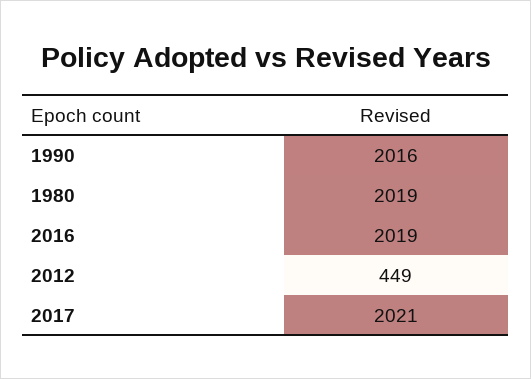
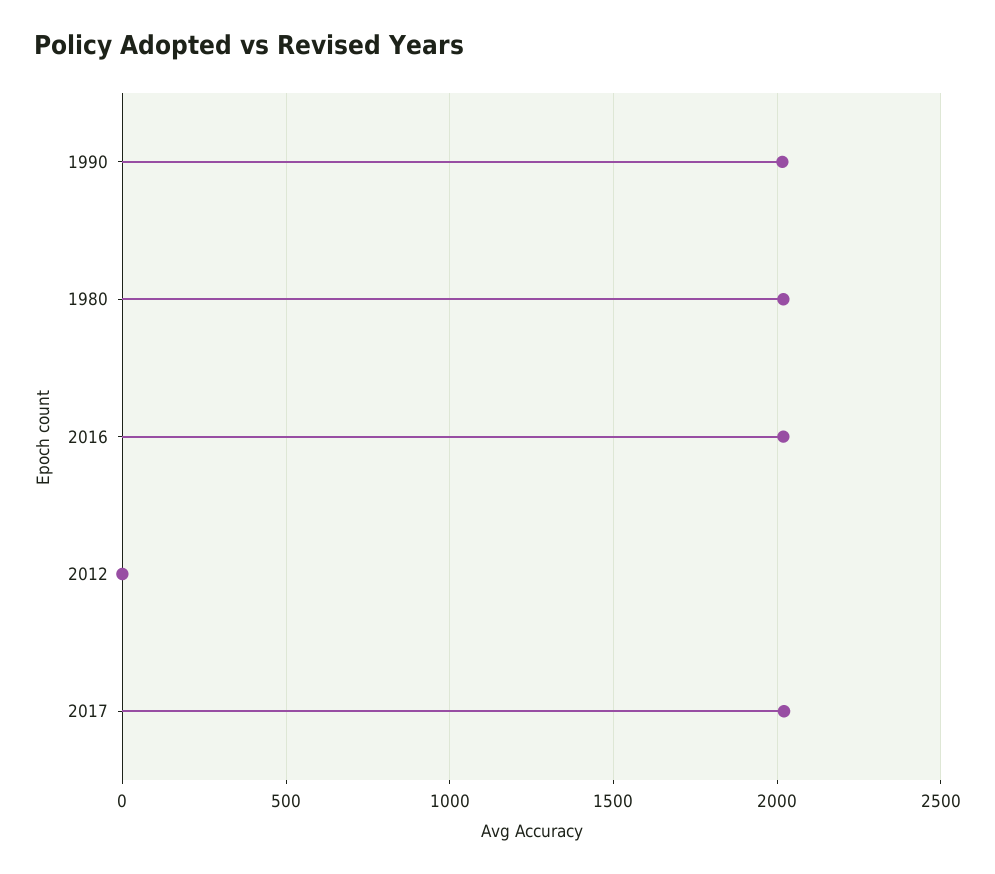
2012: 449 -> 0

